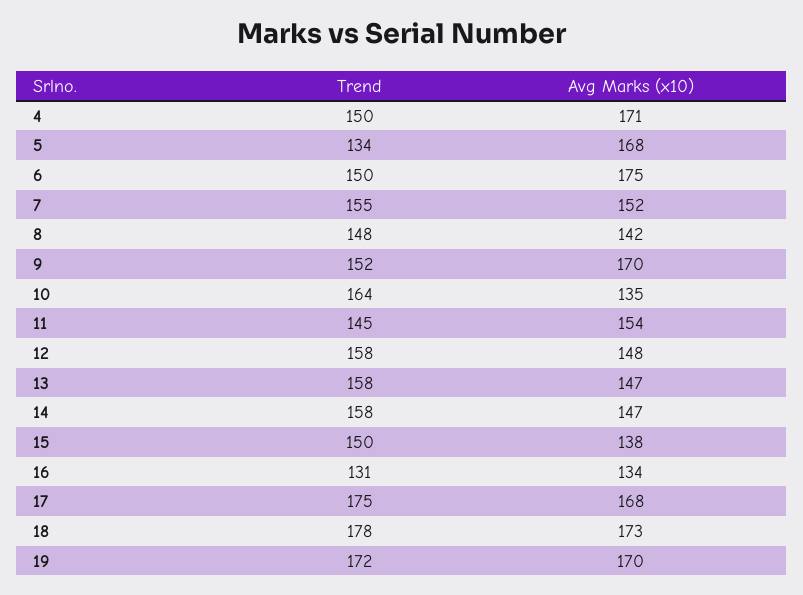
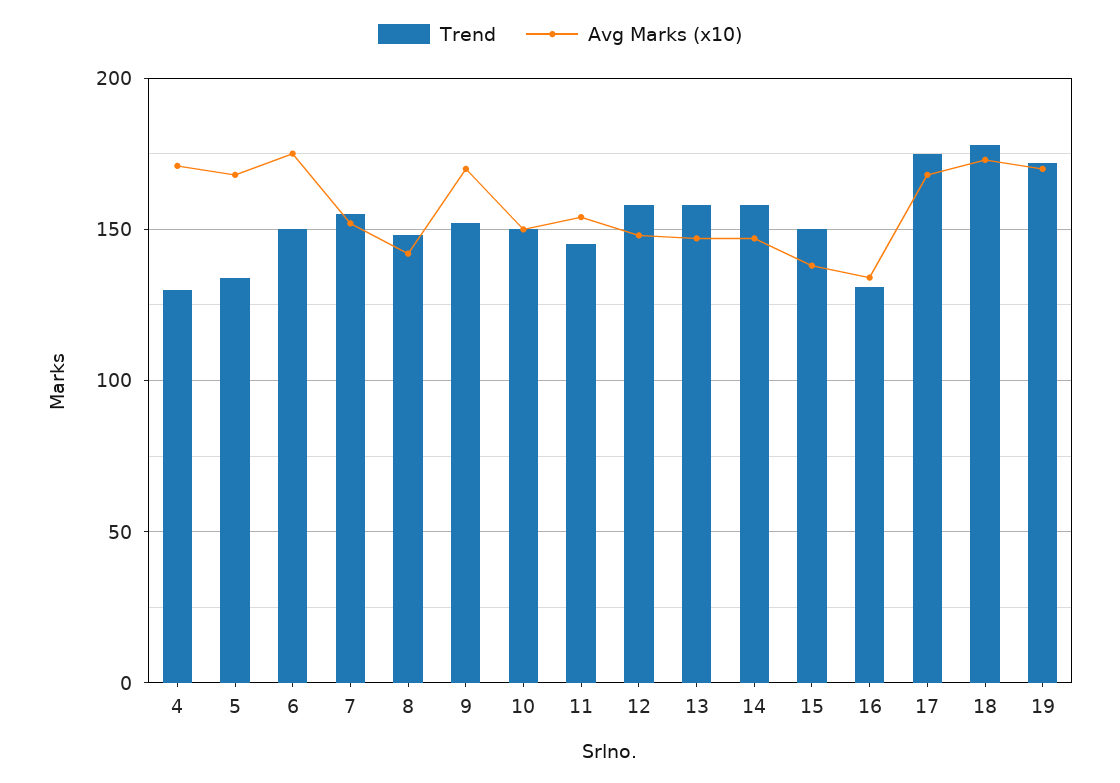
Trend, 4: 150 -> 130
Trend, 10: 164 -> 150
Avg Marks (x10), 10: 135 -> 150

